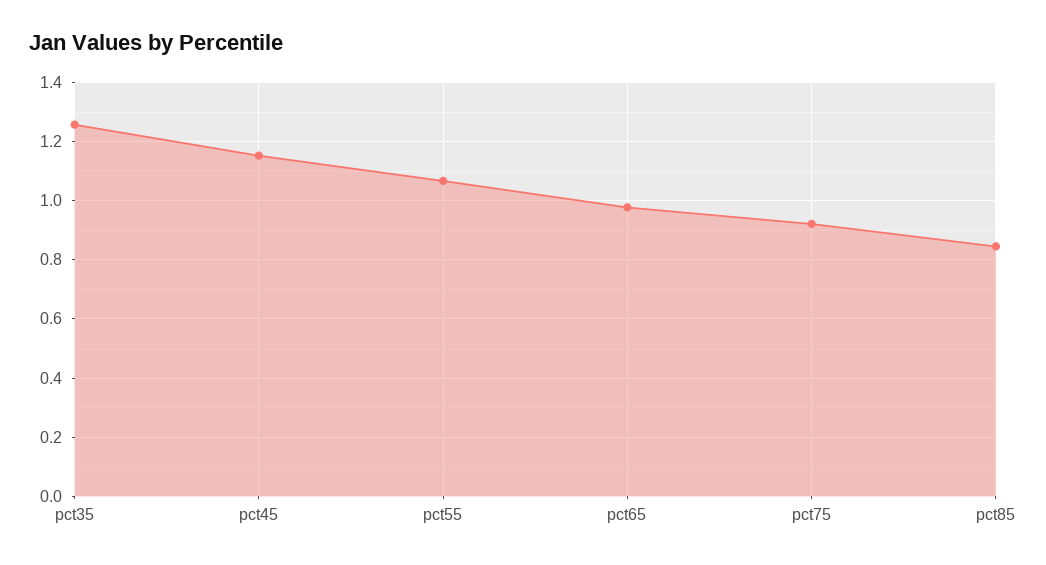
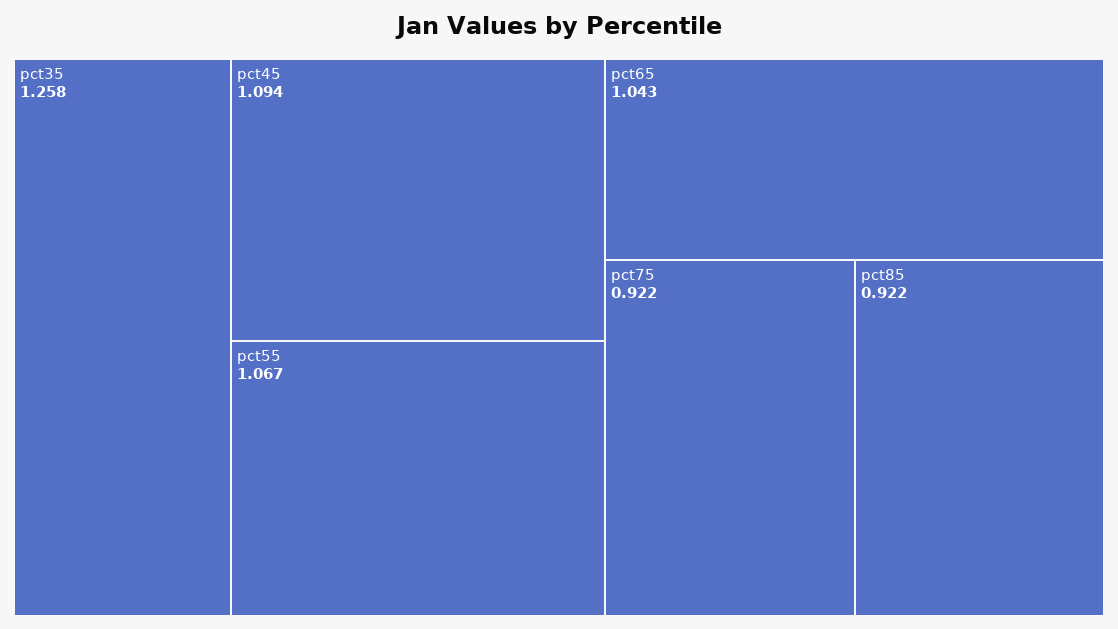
pct45: 1.15 -> 1.094
pct65: 0.975 -> 1.043
pct85: 0.85 -> 0.922

